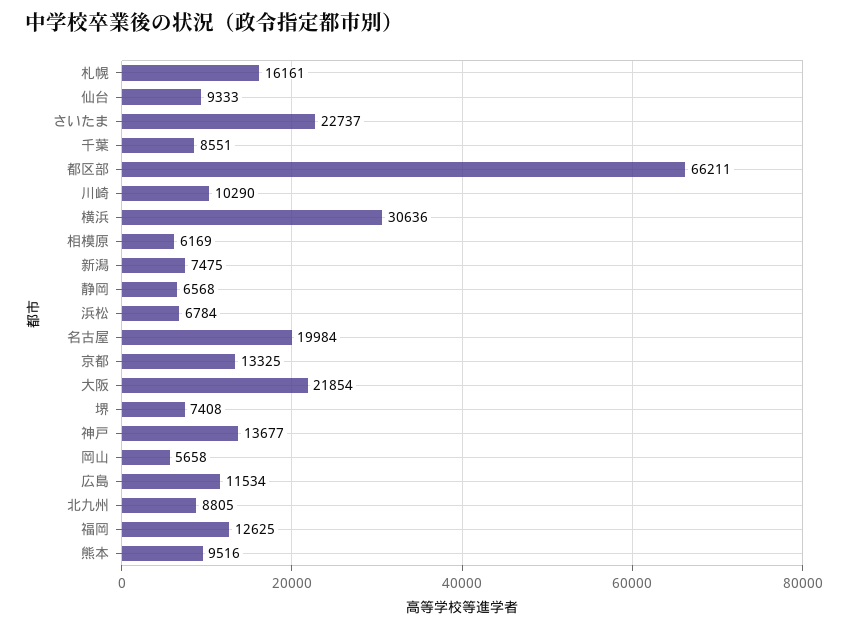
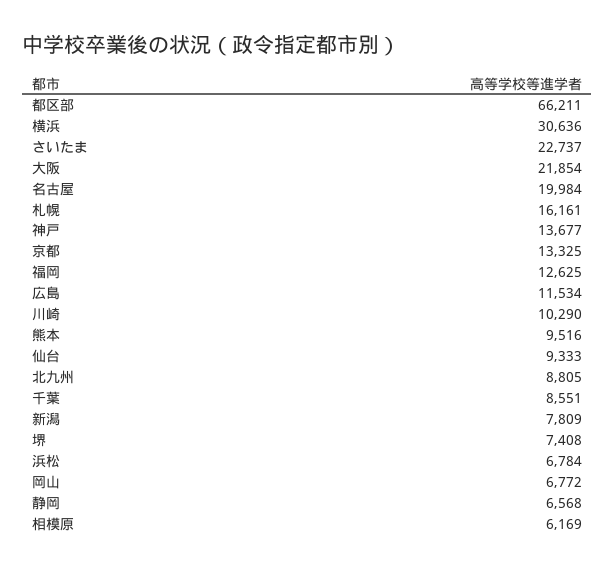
新潟: 7475 -> 7809
岡山: 5658 -> 6772

